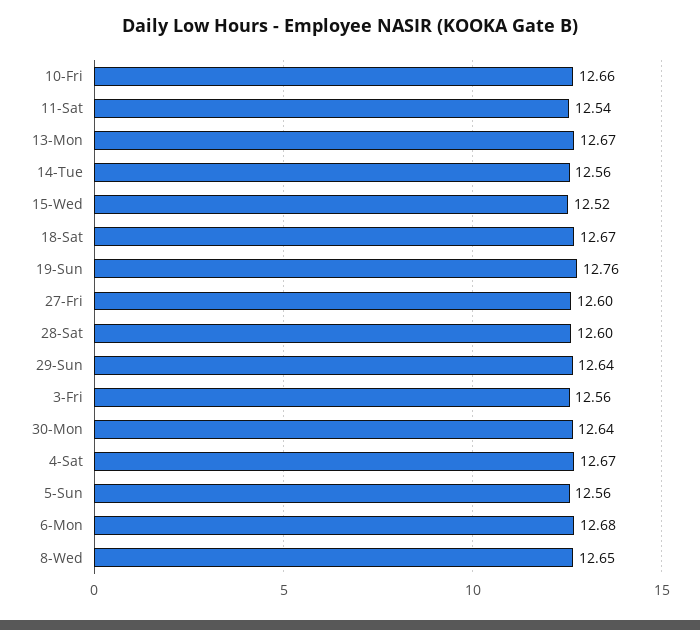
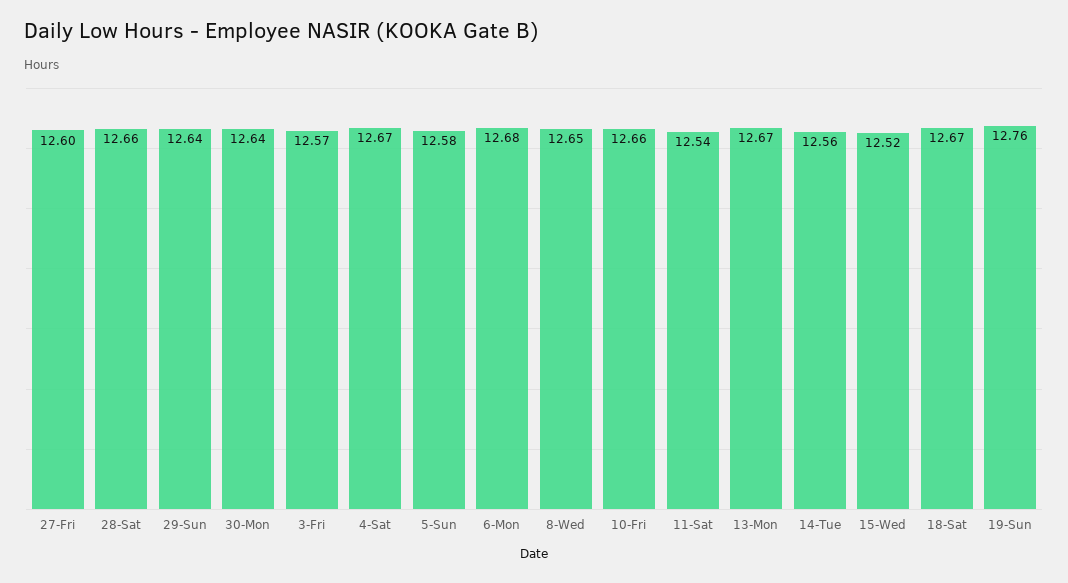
28-Sat: 12.6 -> 12.66
3-Fri: 12.56 -> 12.57
5-Sun: 12.56 -> 12.58

